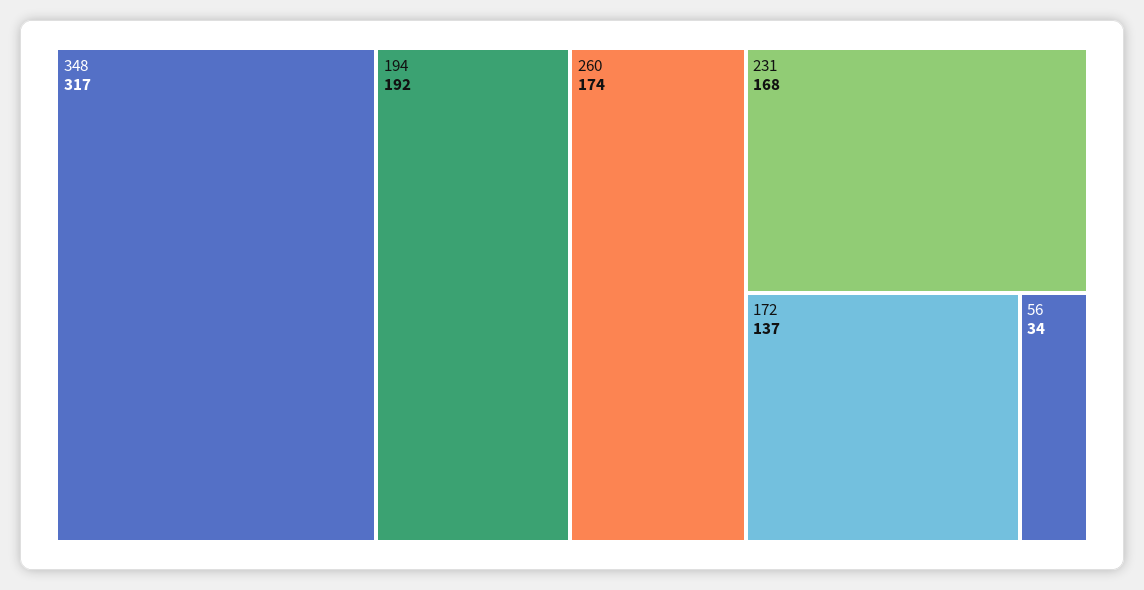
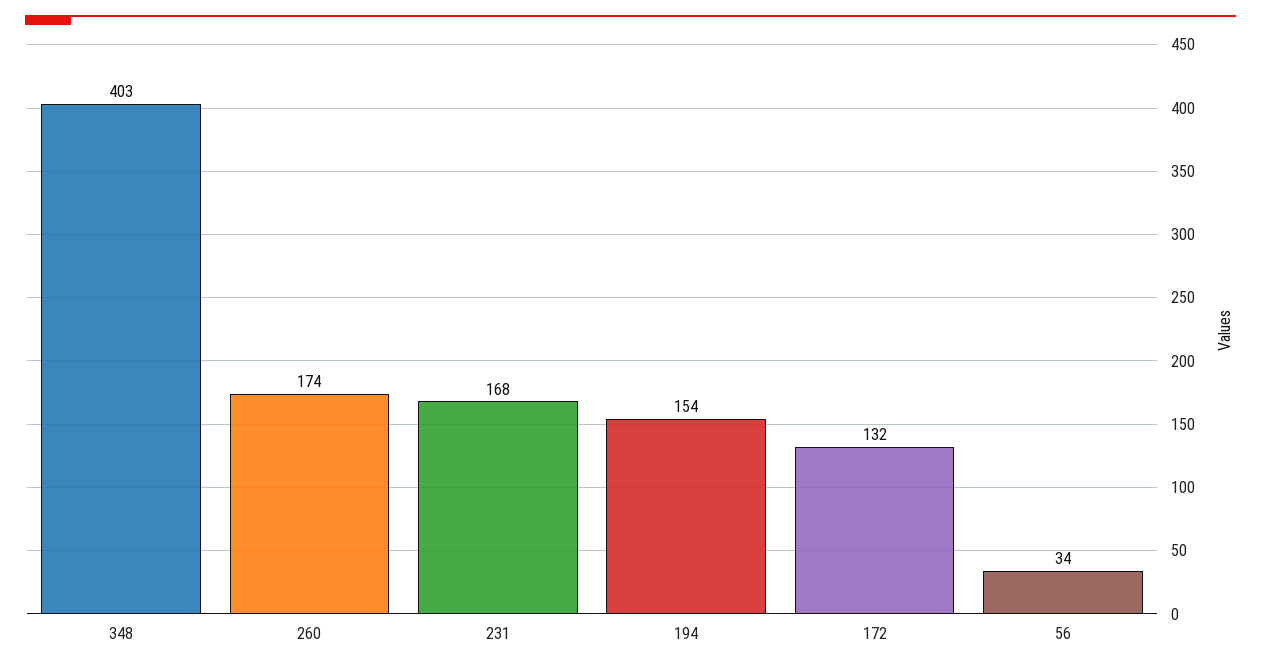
348: 317 -> 403
194: 192 -> 154
172: 137 -> 132

